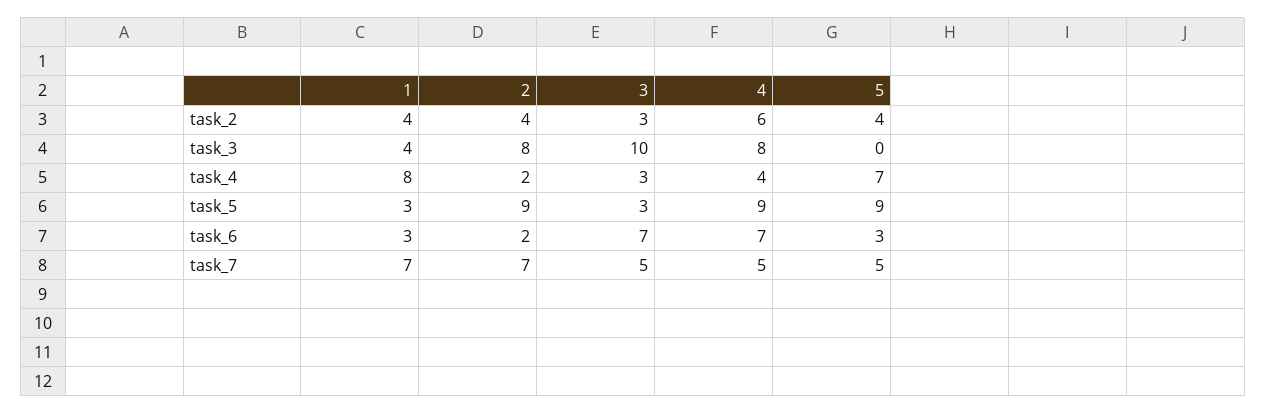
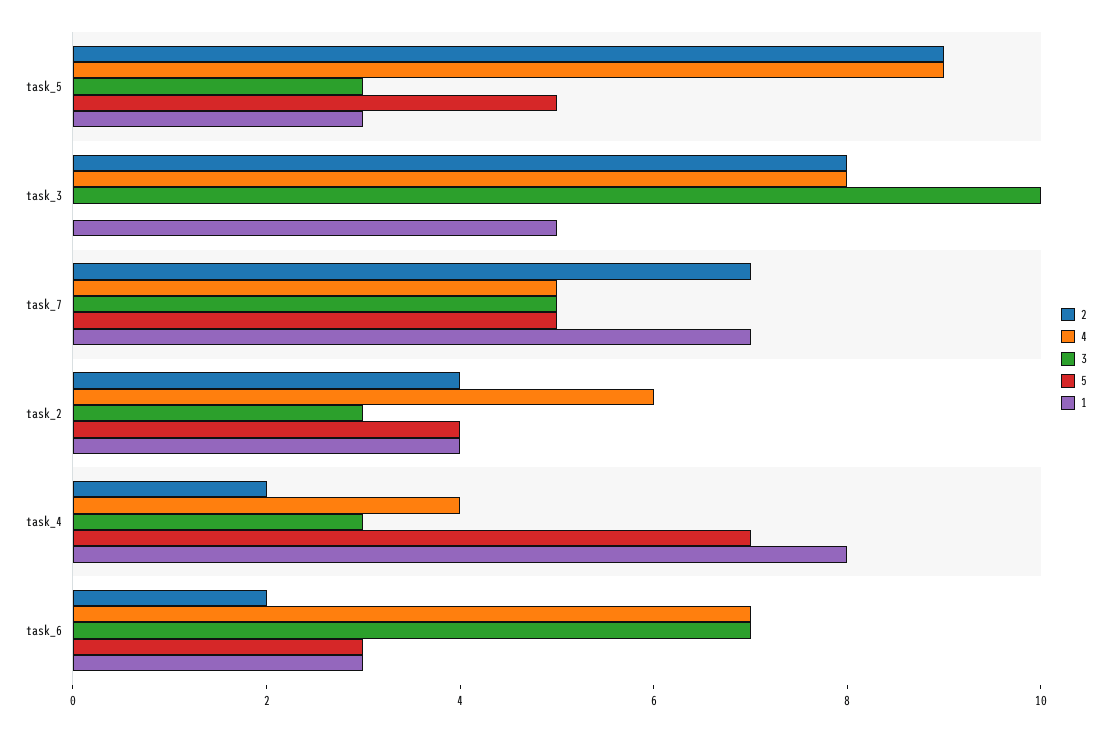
1, task_3: 4 -> 5
5, task_5: 9 -> 5

